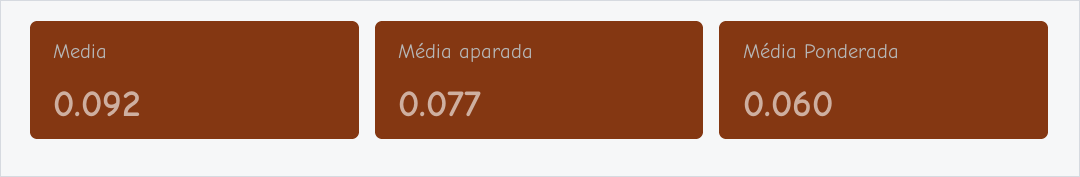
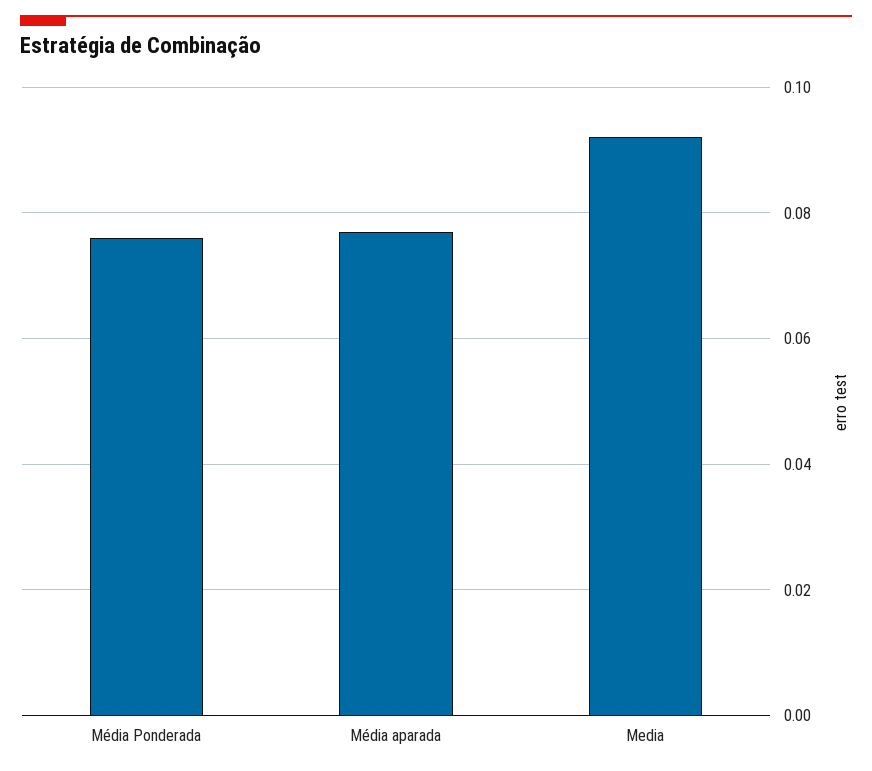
Média Ponderada: 0.06 -> 0.075

